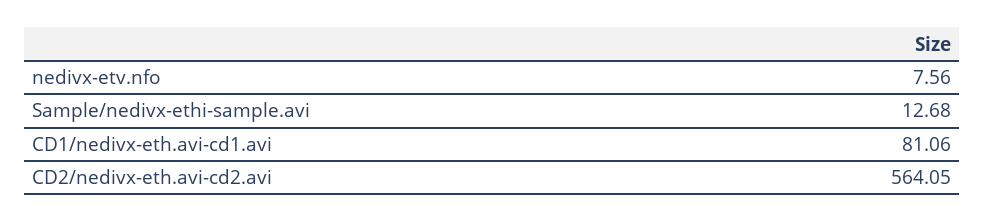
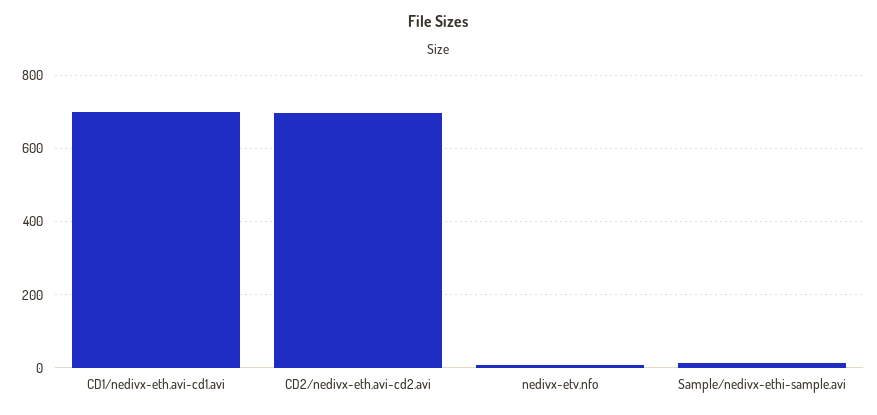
CD1/nedivx-eth.avi-cd1.avi: 81.06 -> 700
CD2/nedivx-eth.avi-cd2.avi: 564.05 -> 700

